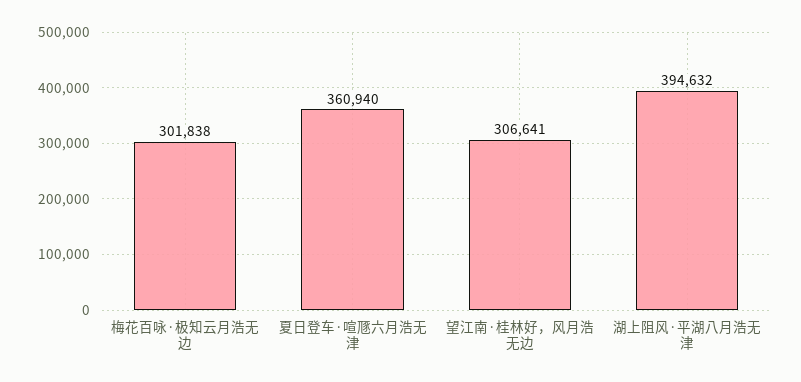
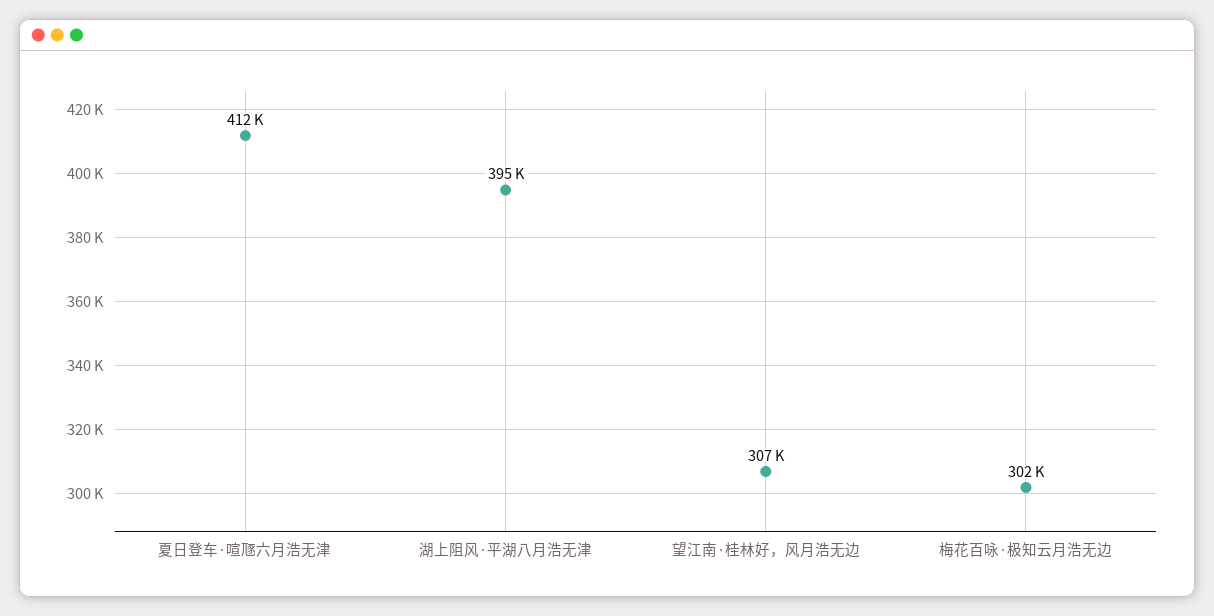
夏日登车·喧豗六月浩无津: 360940 -> 412000

